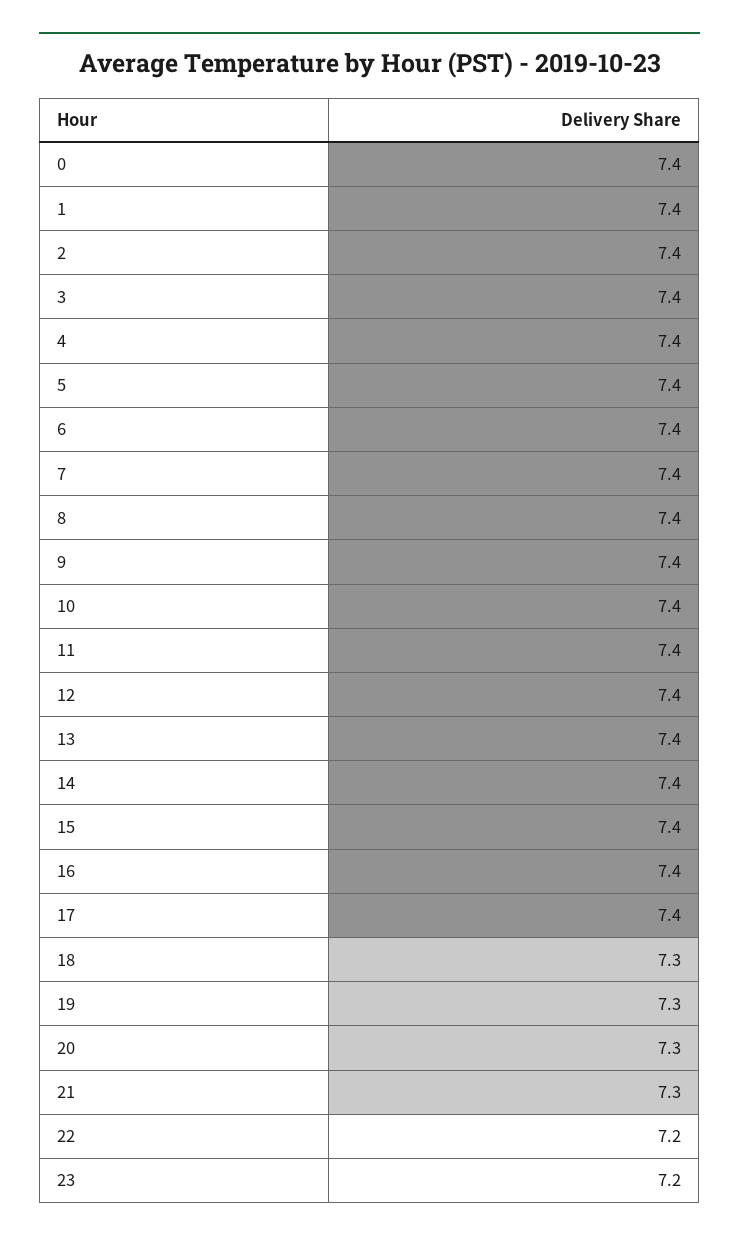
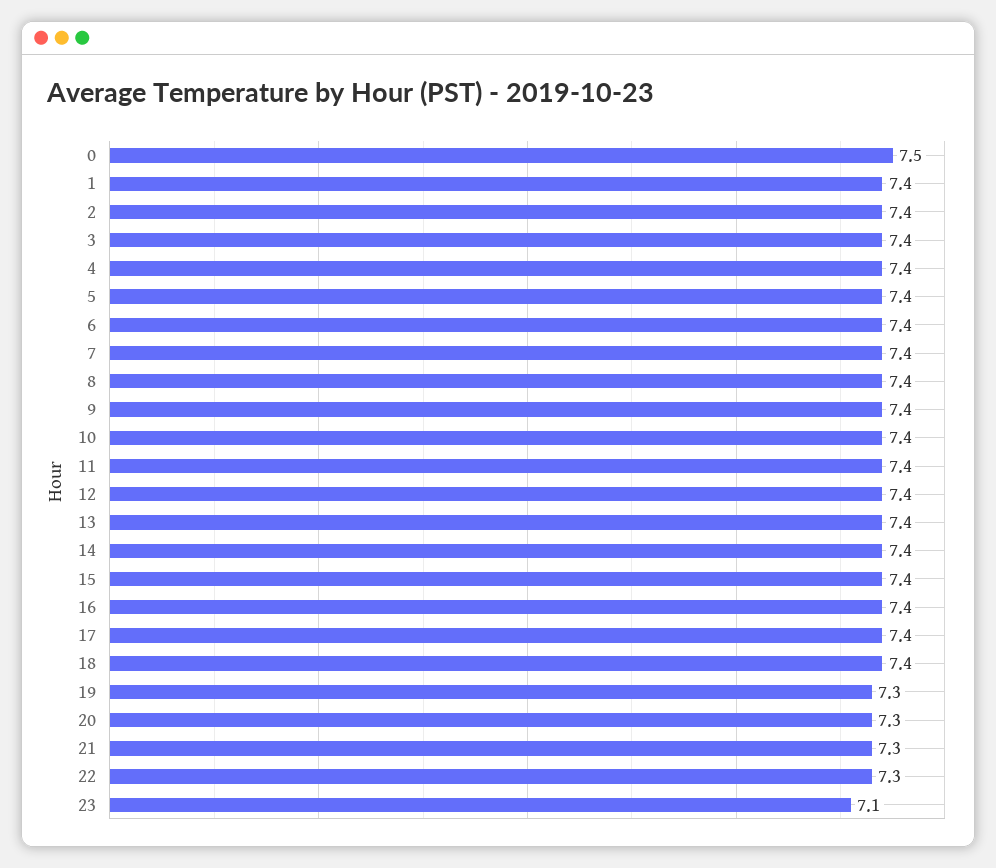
0: 7.4 -> 7.5
18: 7.3 -> 7.4
22: 7.2 -> 7.3
23: 7.2 -> 7.1

